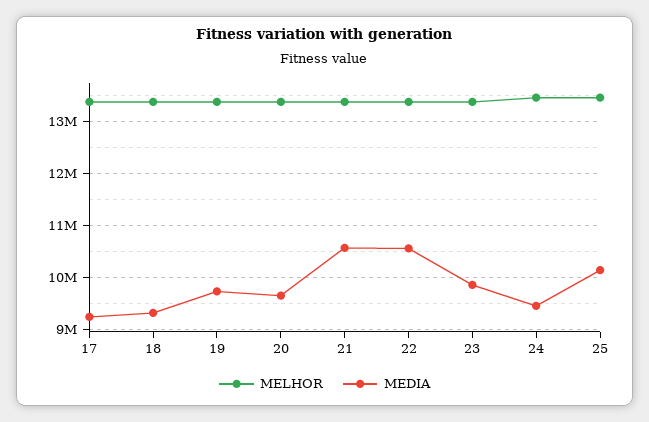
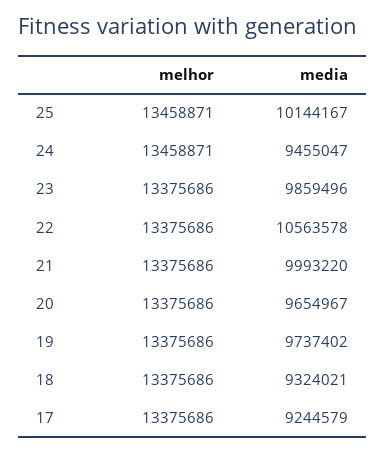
MEDIA, 21: 10600000 -> 9993220

